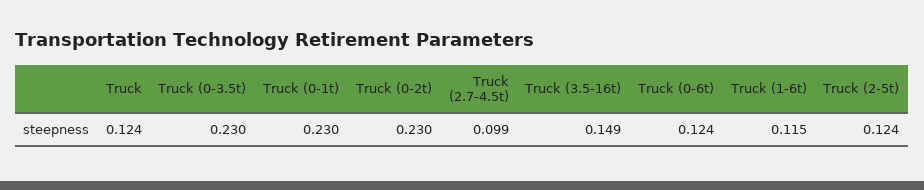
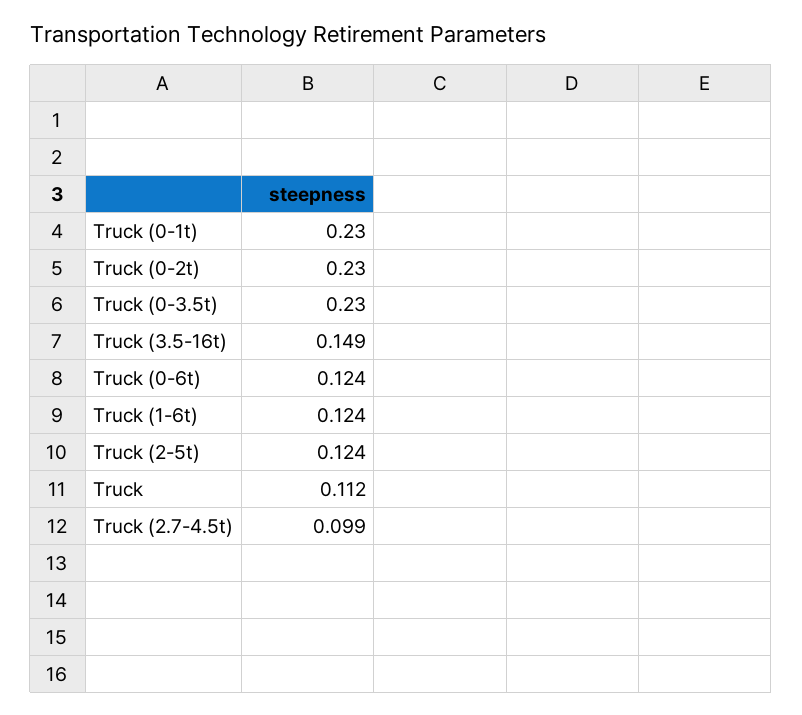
Truck: 0.124 -> 0.112
Truck (1-6t): 0.115 -> 0.124

